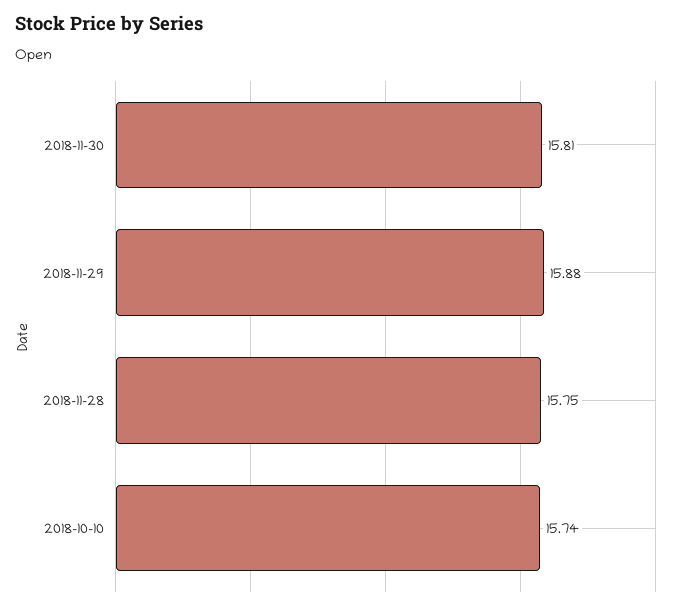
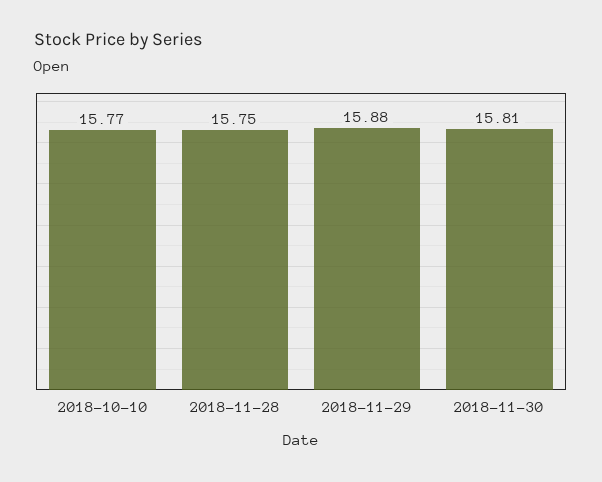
2018-10-10: 15.74 -> 15.77

